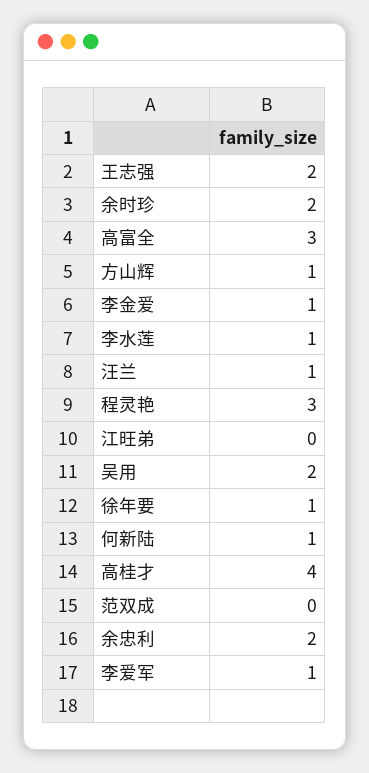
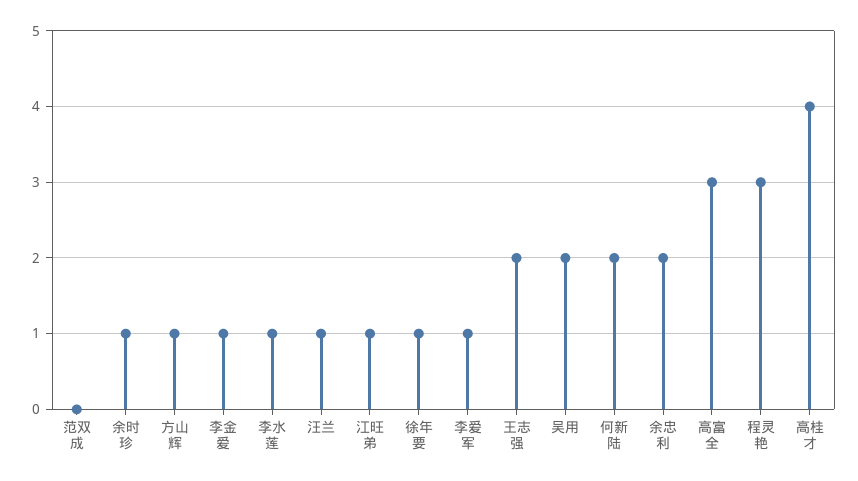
余时珍: 2 -> 1
江旺弟: 0 -> 1
何新陆: 1 -> 2

